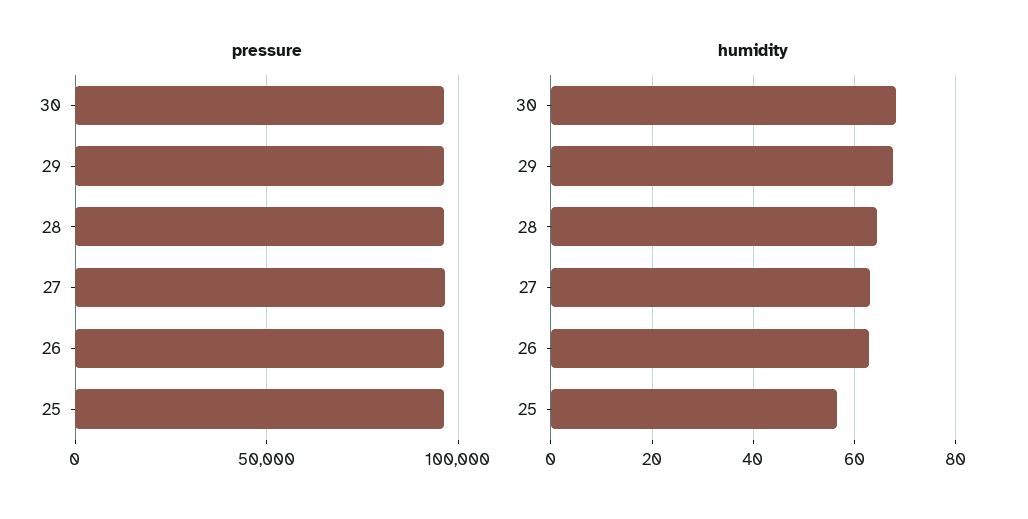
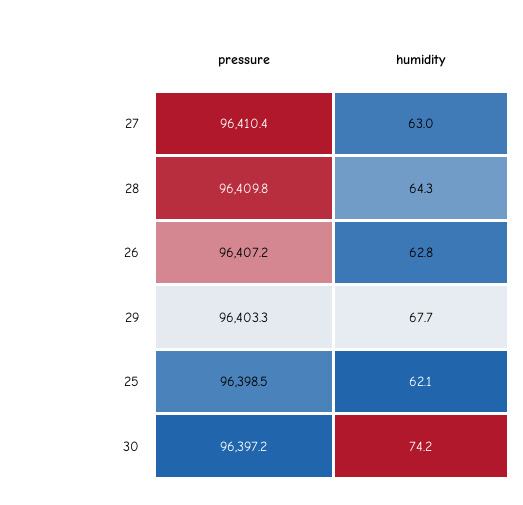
humidity, 30: 68 -> 74.2
humidity, 25: 56 -> 62.1

